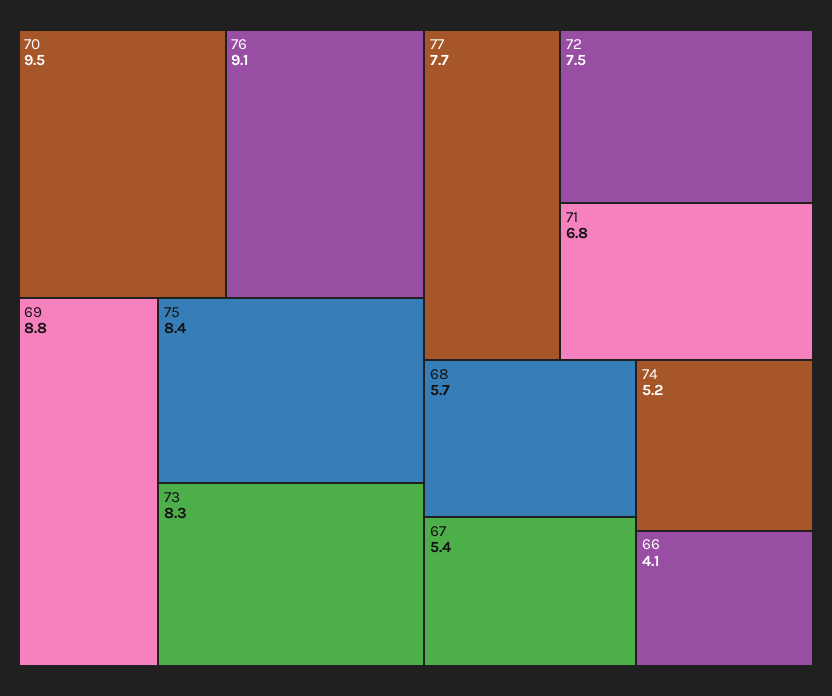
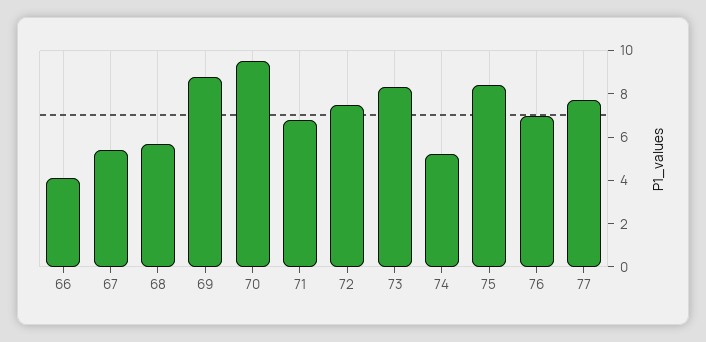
76: 9.1 -> 7

